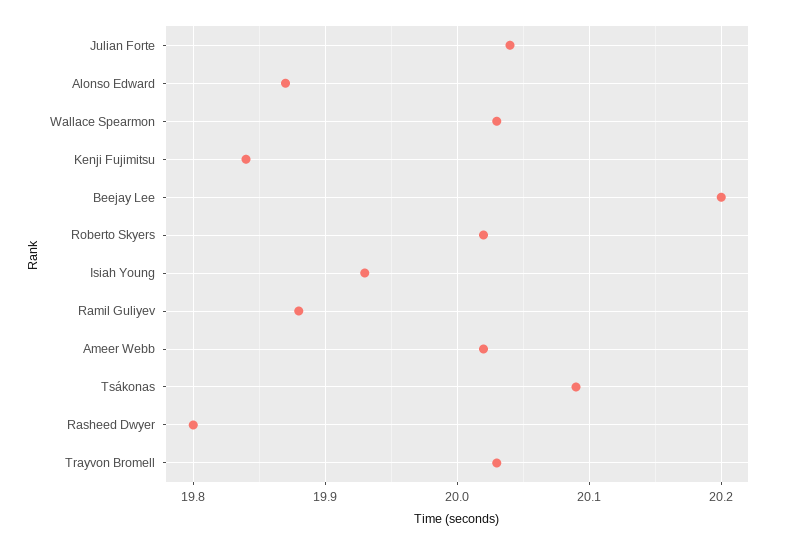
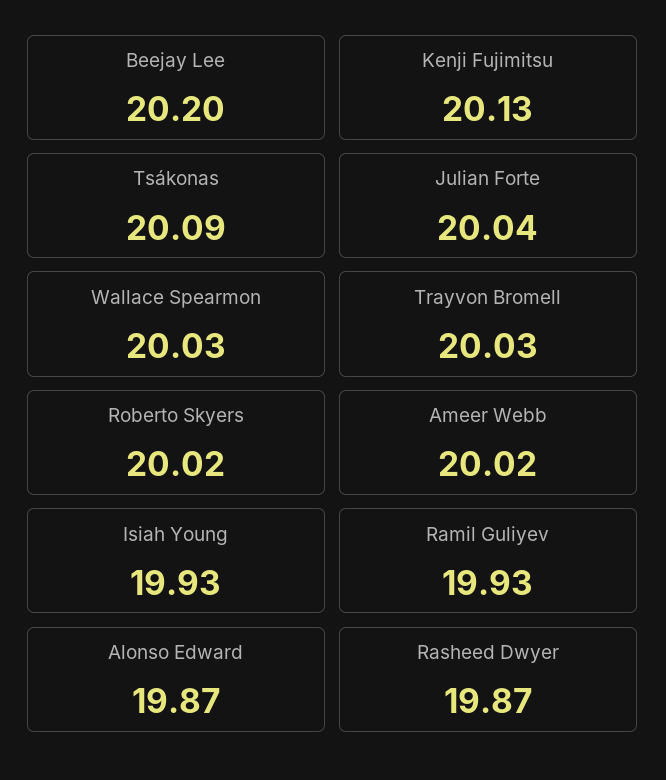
Kenji Fujimitsu: 19.84 -> 20.13
Ramil Guliyev: 19.88 -> 19.93
Rasheed Dwyer: 19.8 -> 19.87

